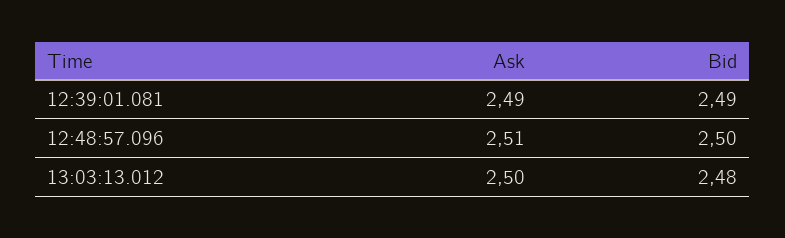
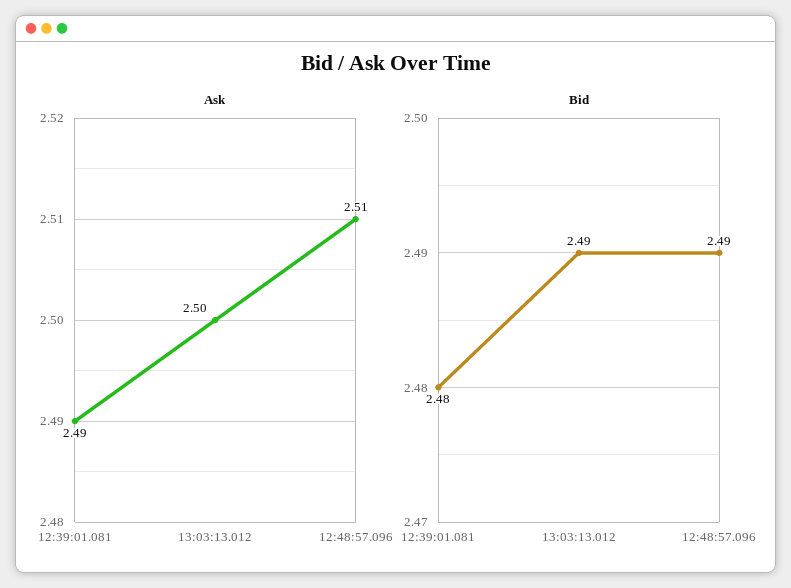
Bid, 12:39:01.081: 2.49 -> 2.48
Bid, 12:48:57.096: 2.5 -> 2.49
Bid, 13:03:13.012: 2.48 -> 2.49

